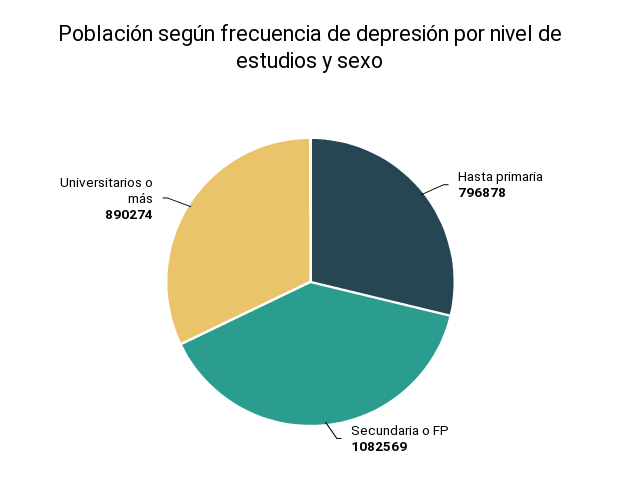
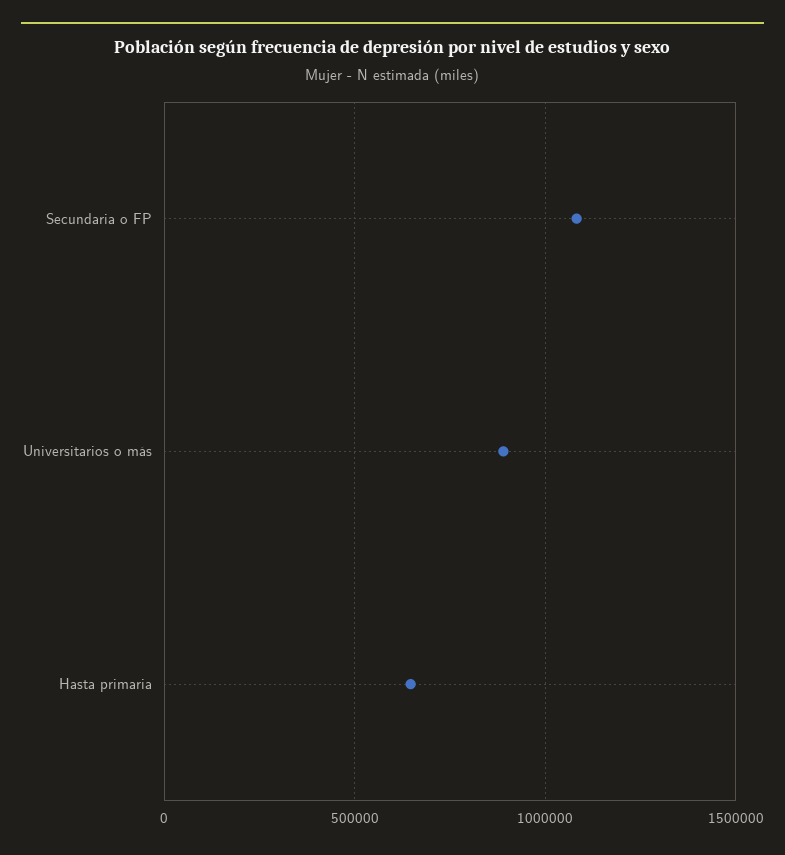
Hasta primaria: 796878 -> 650000

